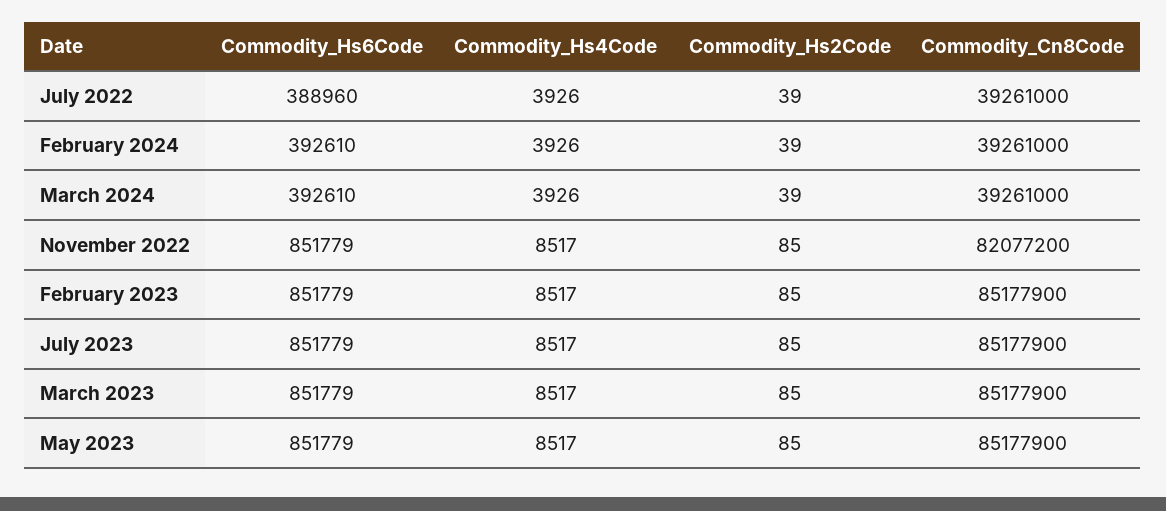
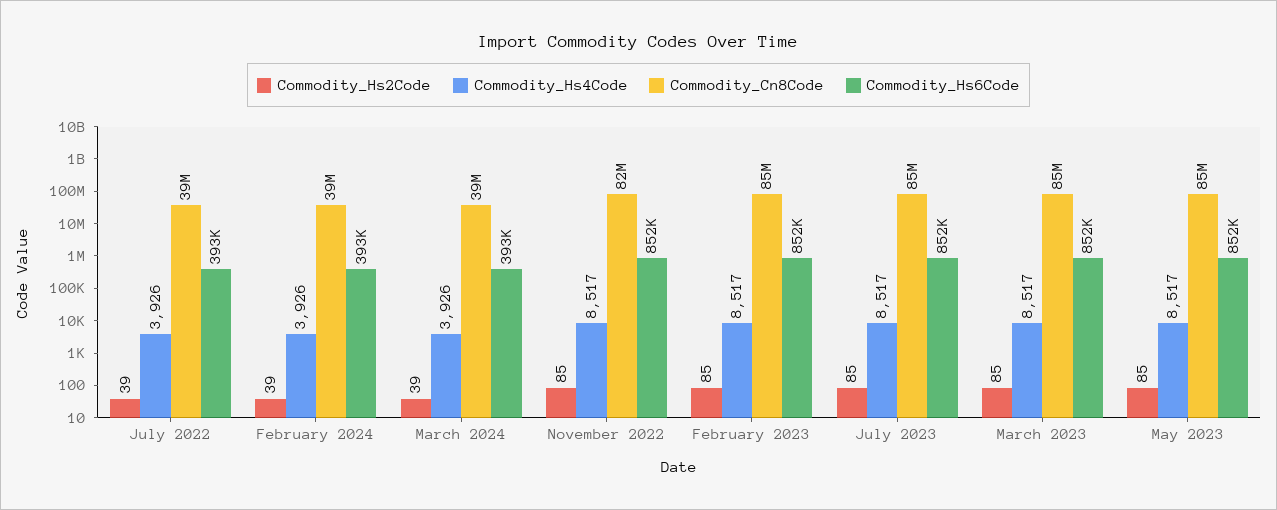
Commodity_Hs6Code, July 2022: 388960 -> 393000

